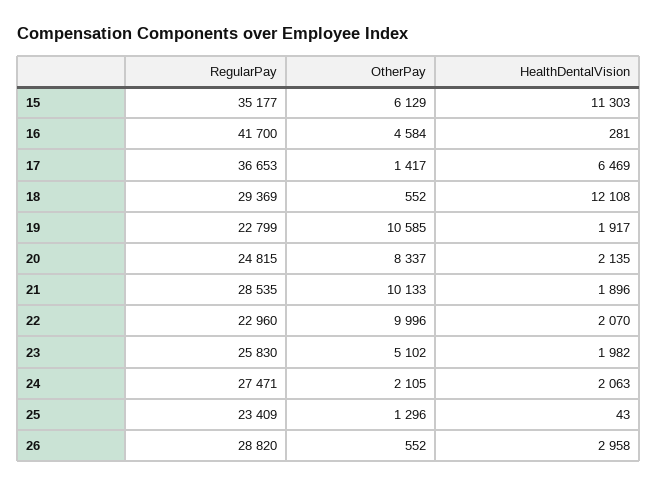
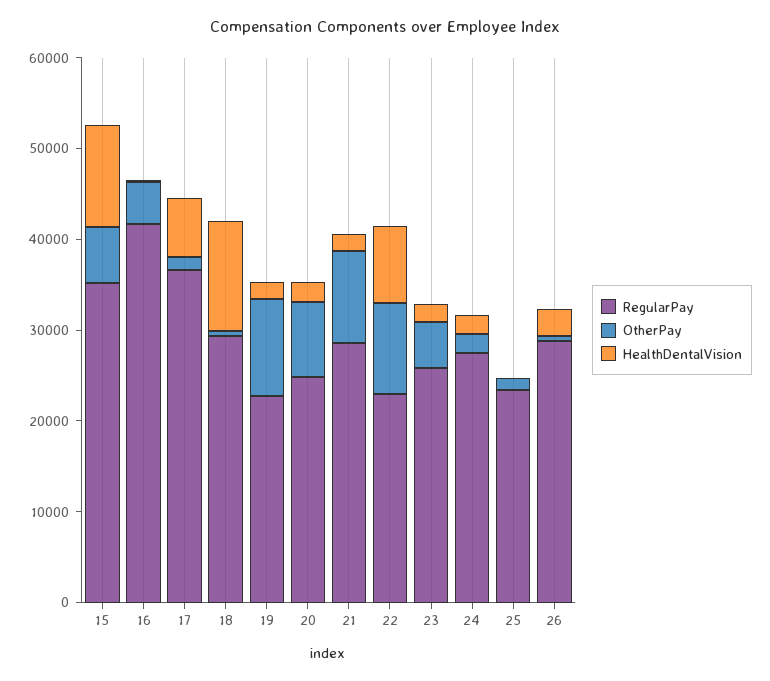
HealthDentalVision, 22: 2070 -> 8000

